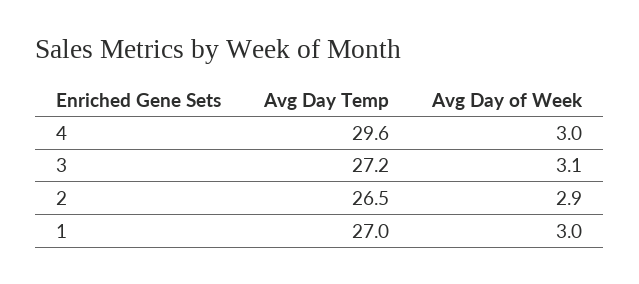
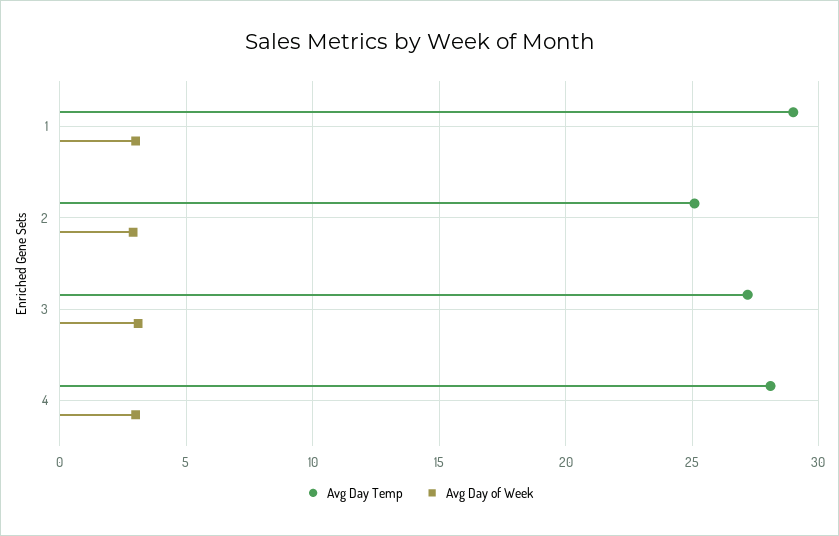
Avg Day Temp, 4: 29.6 -> 28
Avg Day Temp, 2: 26.5 -> 25
Avg Day Temp, 1: 27 -> 29

